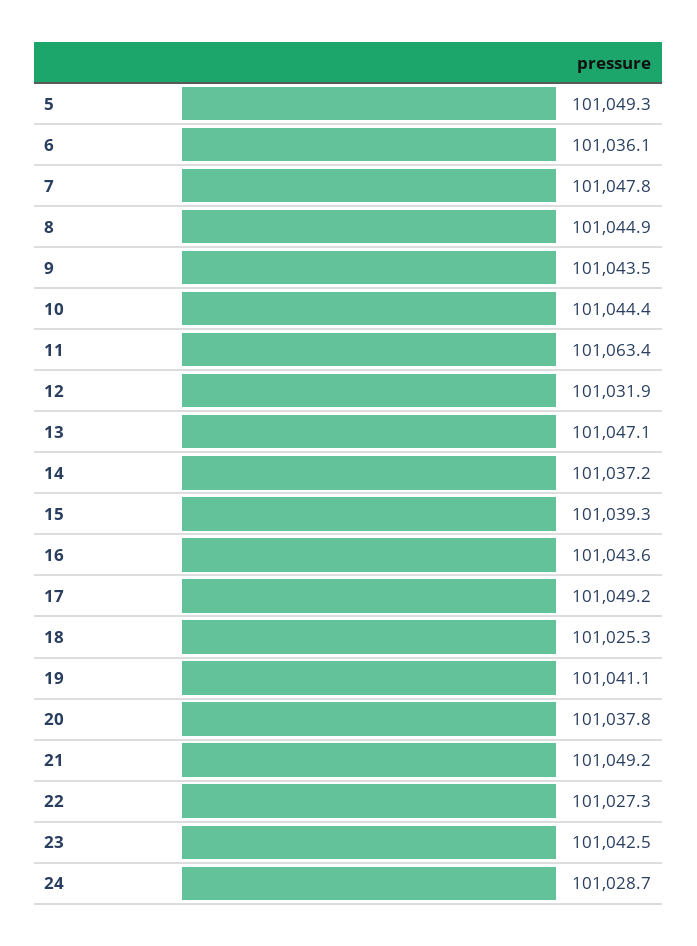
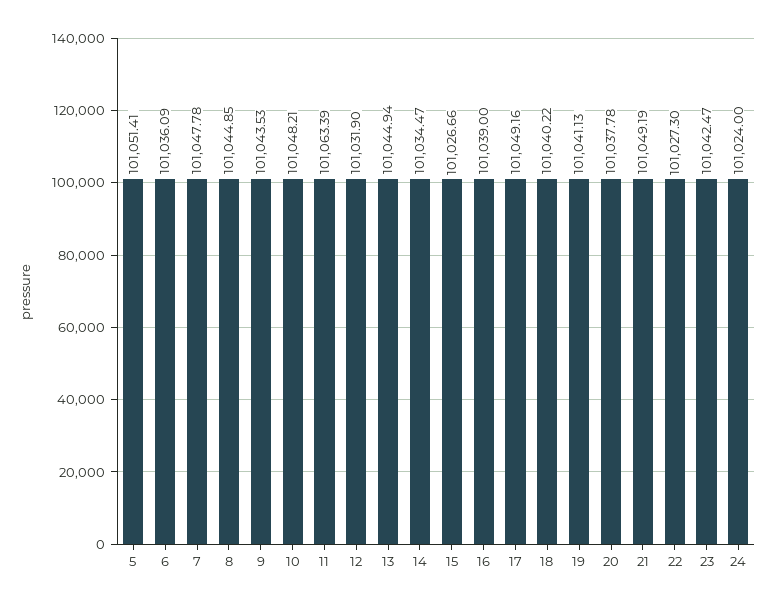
5: 101049.3 -> 101051.41
10: 101044.4 -> 101048.21
13: 101047.1 -> 101044.94
14: 101037.2 -> 101034.47
15: 101039.3 -> 101026.66
16: 101043.6 -> 101039
18: 101025.3 -> 101040.22
24: 101028.7 -> 101024

